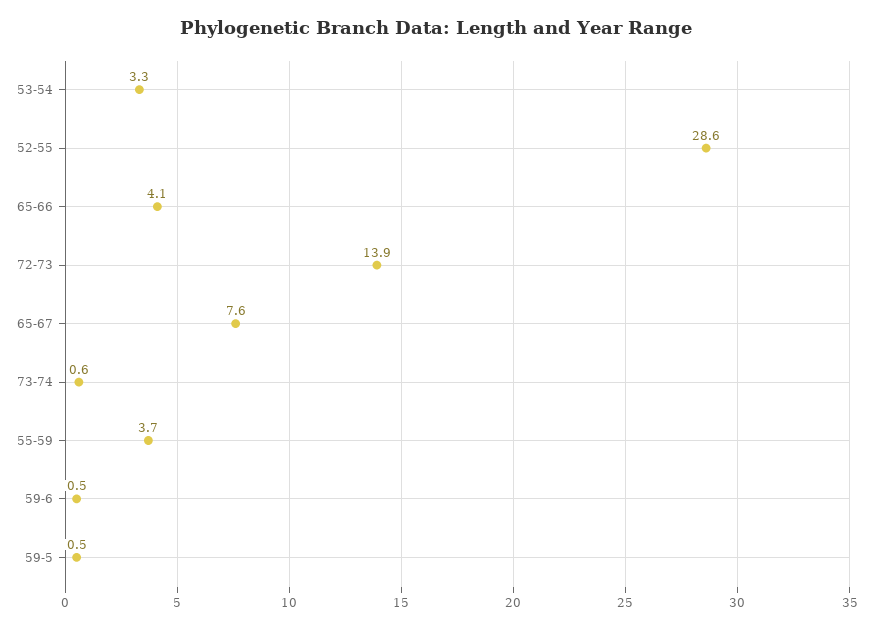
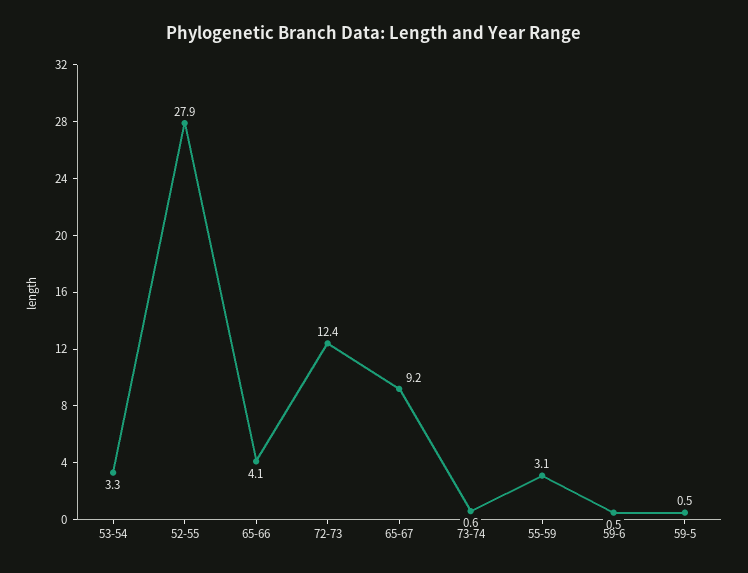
52-55: 28.6 -> 27.9
72-73: 13.9 -> 12.4
65-67: 7.6 -> 9.2
55-59: 3.7 -> 3.1

